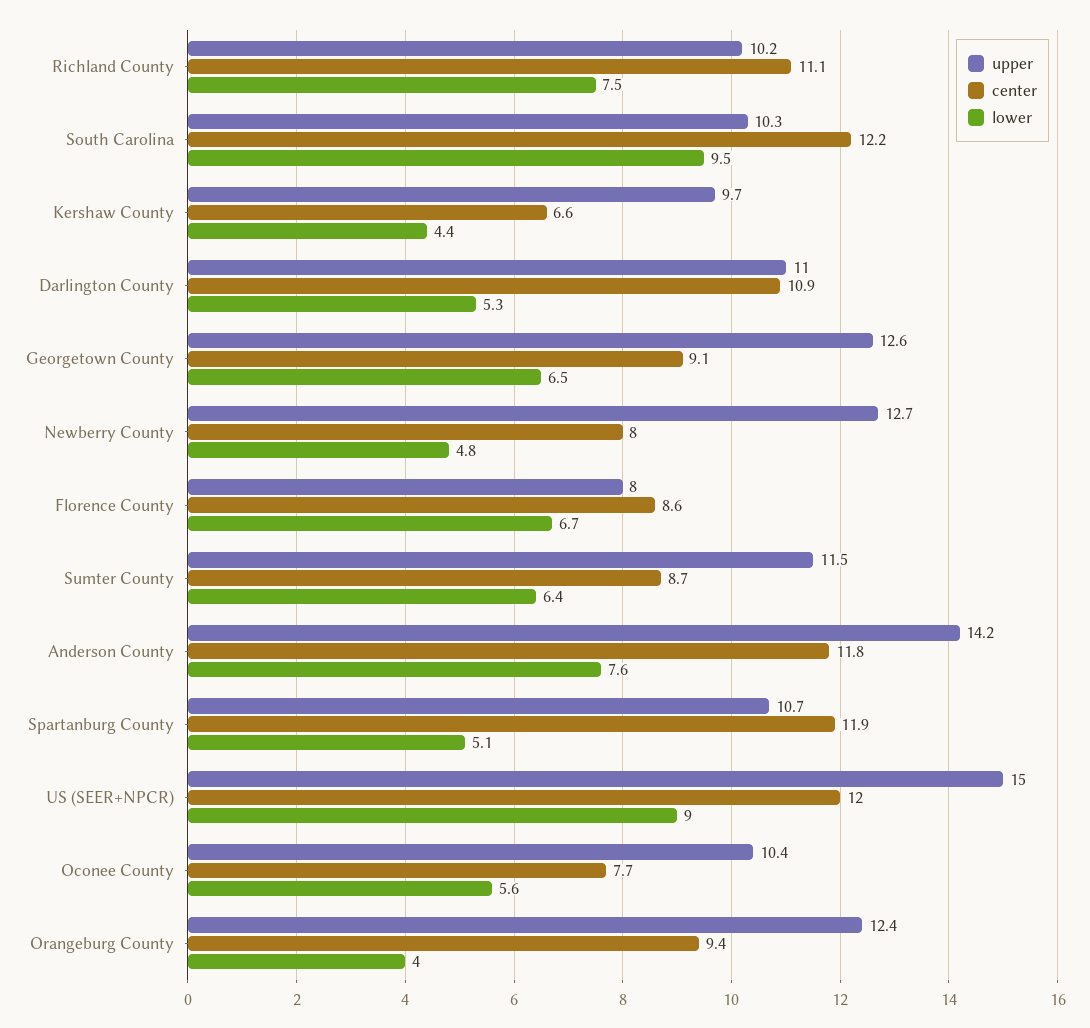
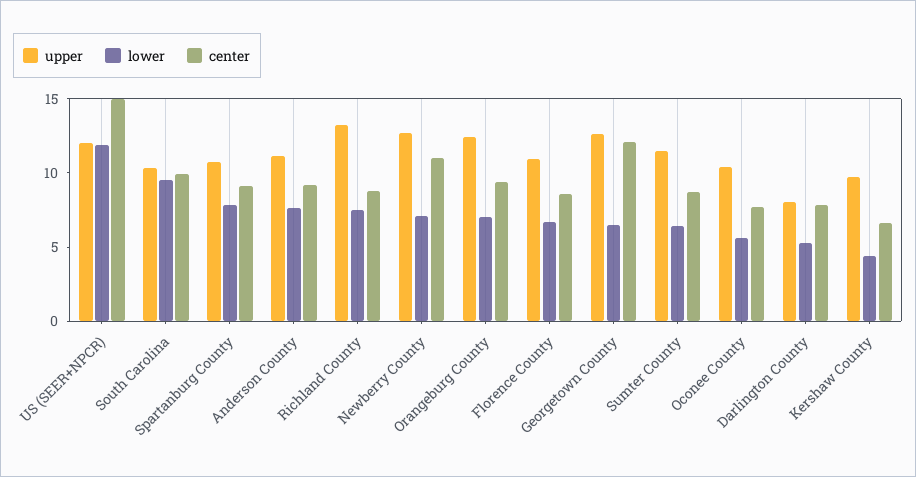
upper, Richland County: 10.2 -> 13
center, Richland County: 11.1 -> 9
center, South Carolina: 12.2 -> 10
upper, Darlington County: 11 -> 8
center, Darlington County: 10.9 -> 8
center, Georgetown County: 9.1 -> 12
center, Newberry County: 8 -> 11
lower, Newberry County: 4.8 -> 7
upper, Florence County: 8 -> 11
upper, Anderson County: 14.2 -> 11
center, Anderson County: 11.8 -> 9
center, Spartanburg County: 11.9 -> 9
lower, Spartanburg County: 5.1 -> 8
upper, US (SEER+NPCR): 15 -> 12
center, US (SEER+NPCR): 12 -> 15
lower, US (SEER+NPCR): 9 -> 12
lower, Orangeburg County: 4 -> 7

